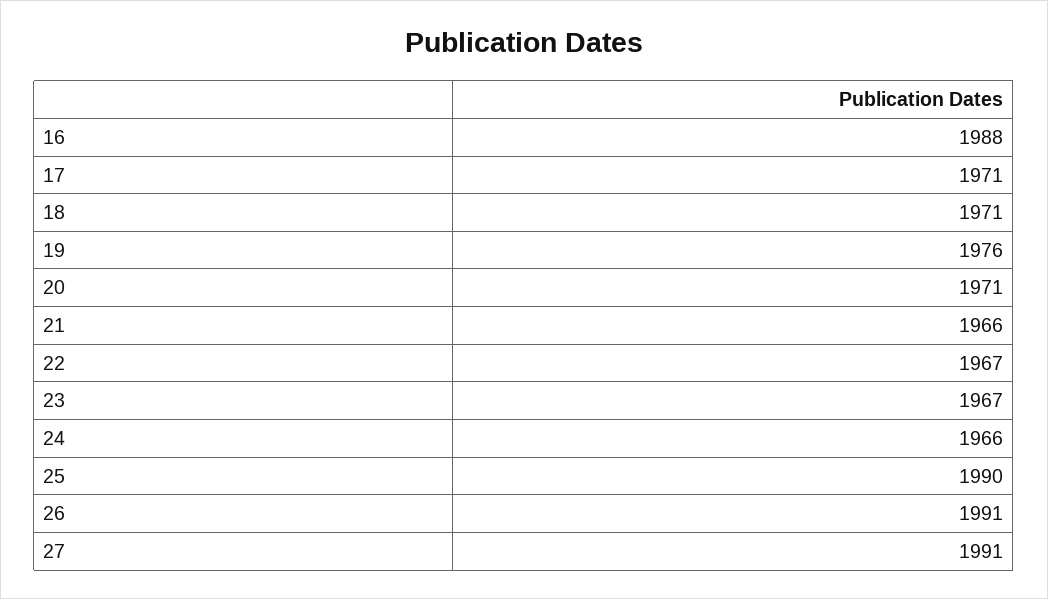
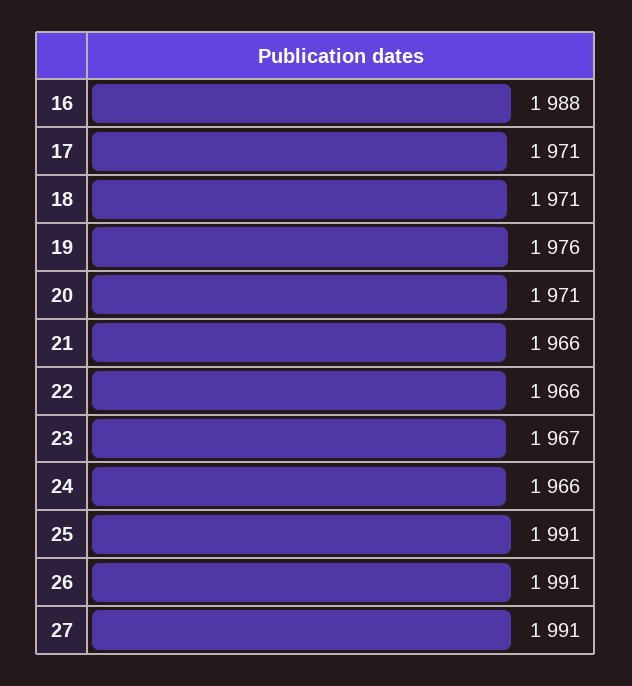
22: 1967 -> 1966
25: 1990 -> 1991

